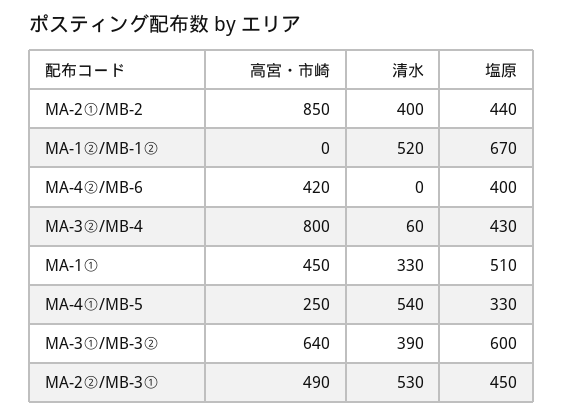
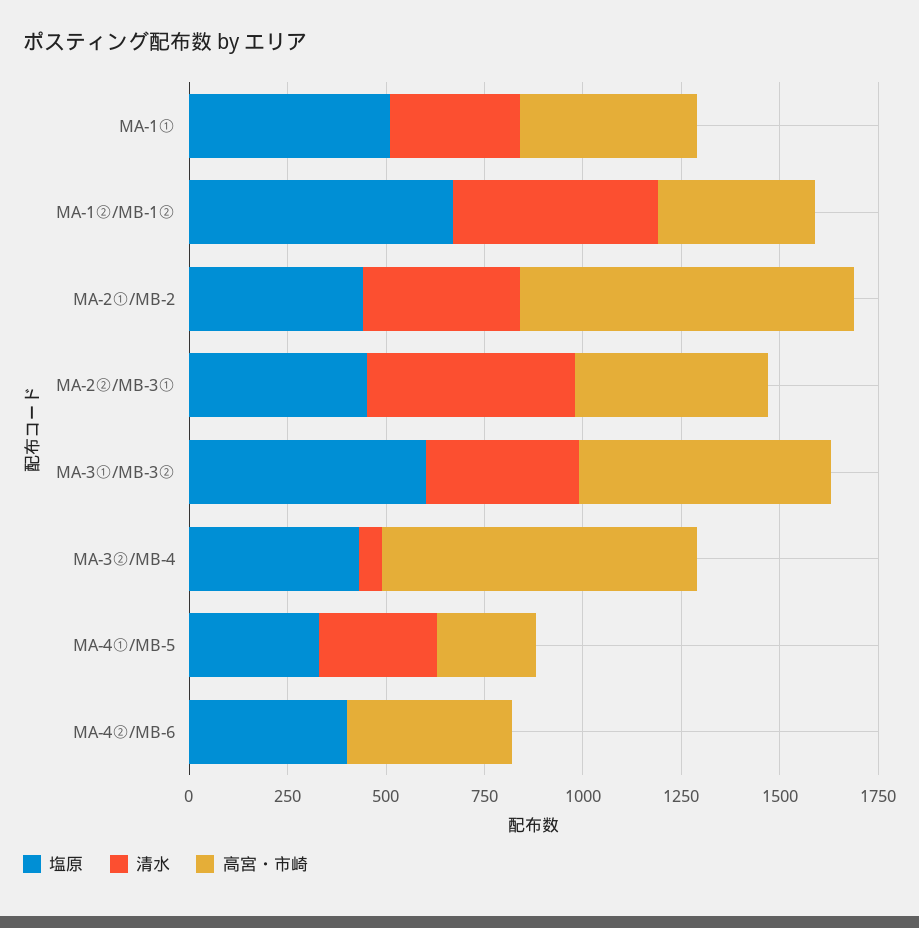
高宮・市崎, MA-1②/MB-1②: 0 -> 400
清水, MA-4①/MB-5: 540 -> 300

